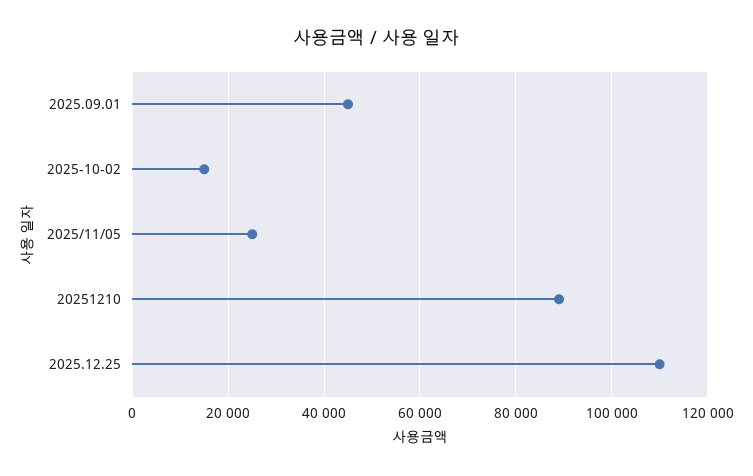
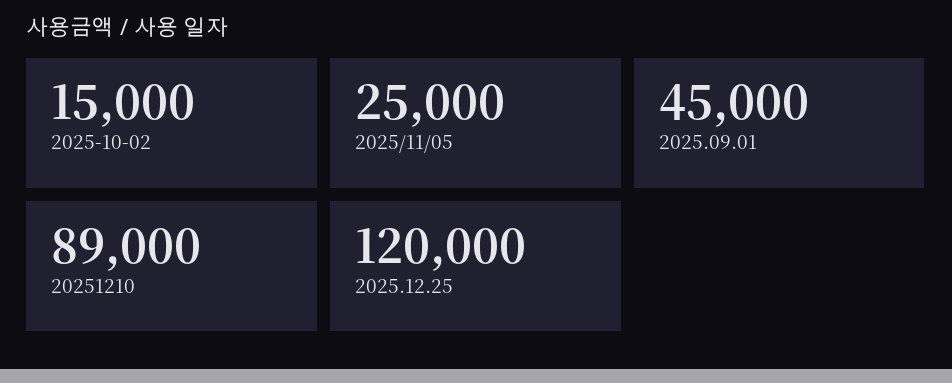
2025.12.25: 110000 -> 120000

